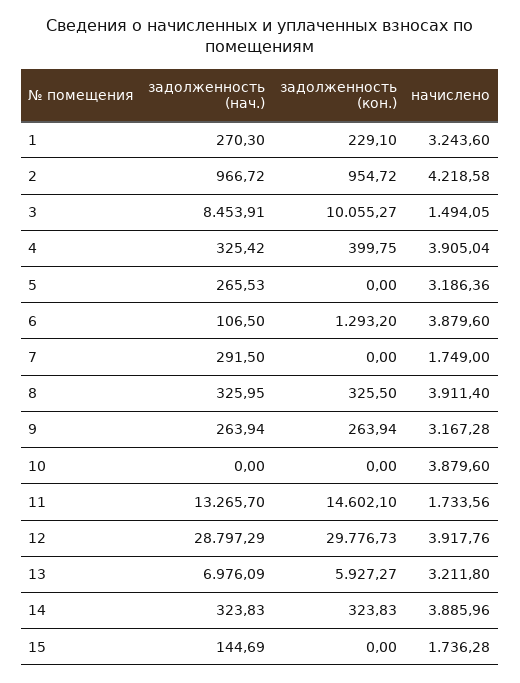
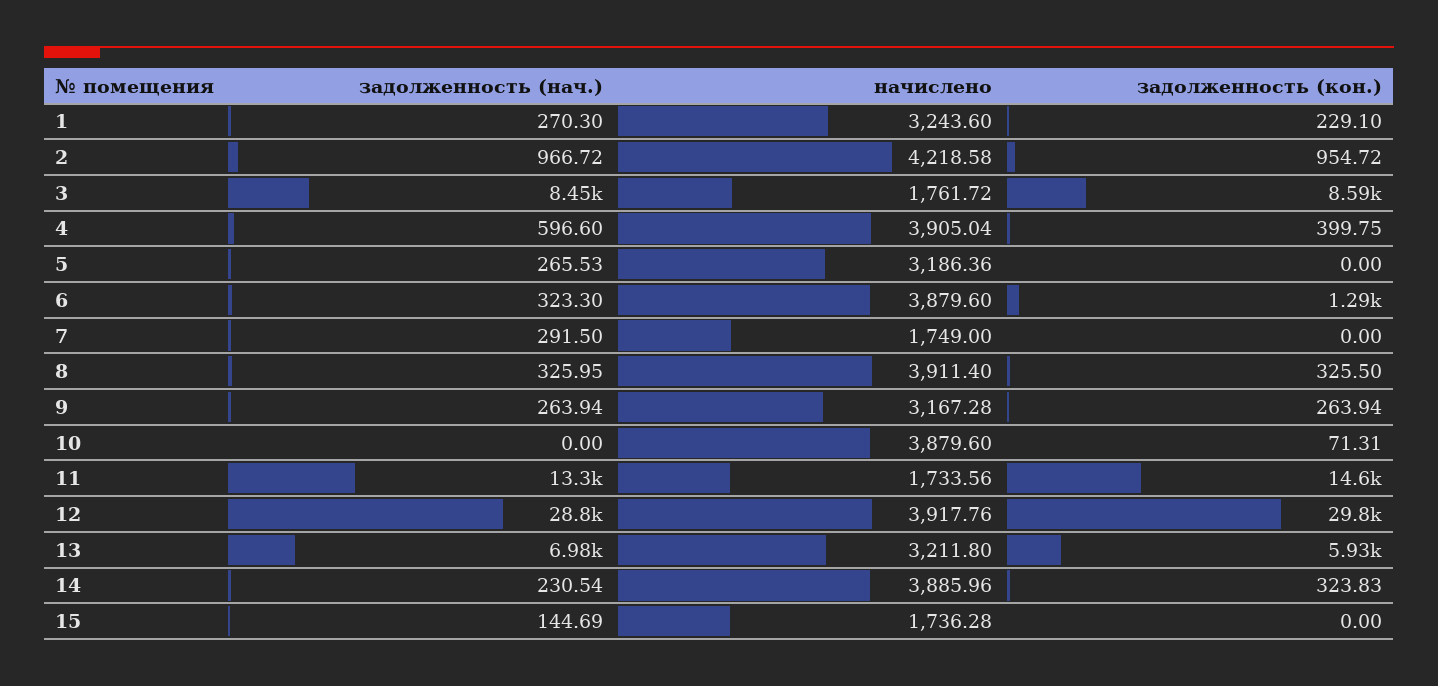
задолженность (кон.), 3: 10055.27 -> 8590
начислено, 3: 1494.05 -> 1761.72
задолженность (нач.), 4: 325.42 -> 596.6
задолженность (нач.), 6: 106.5 -> 323.3
задолженность (кон.), 10: 0 -> 71.31
задолженность (нач.), 14: 323.83 -> 230.54

